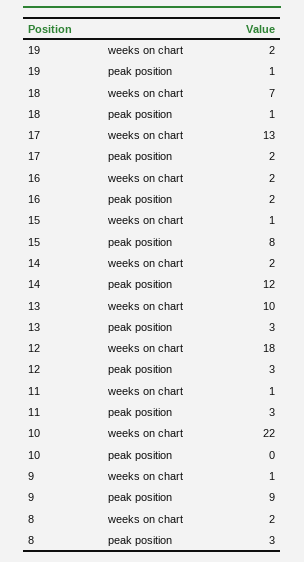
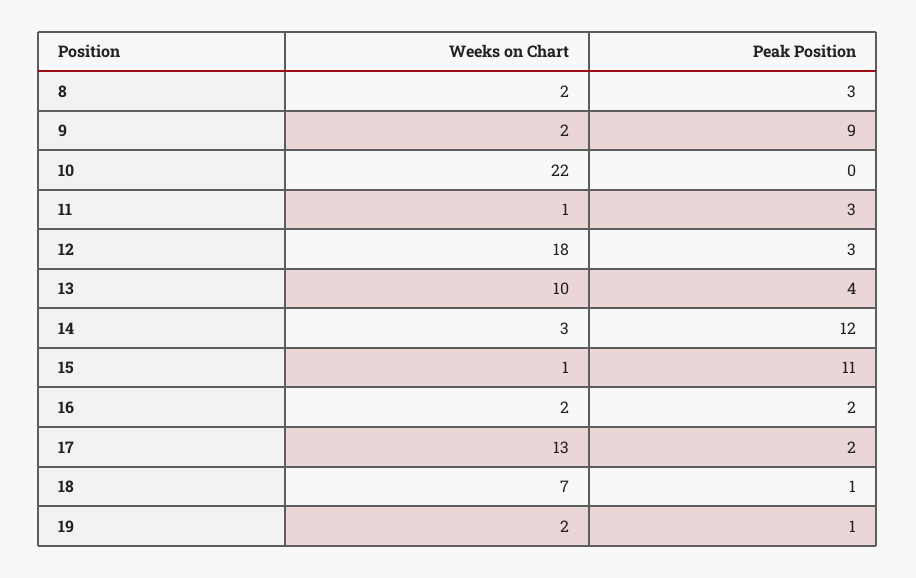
15, peak position: 8 -> 11
14, weeks on chart: 2 -> 3
13, peak position: 3 -> 4
9, weeks on chart: 1 -> 2

